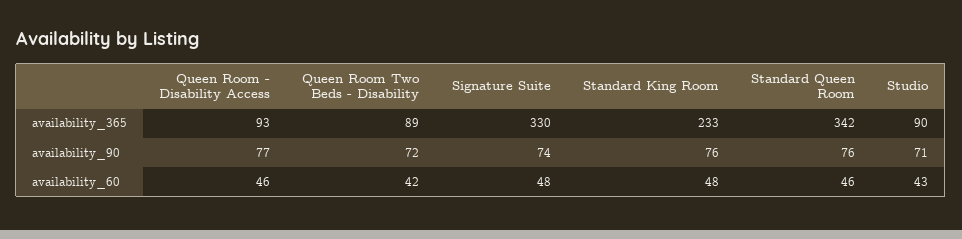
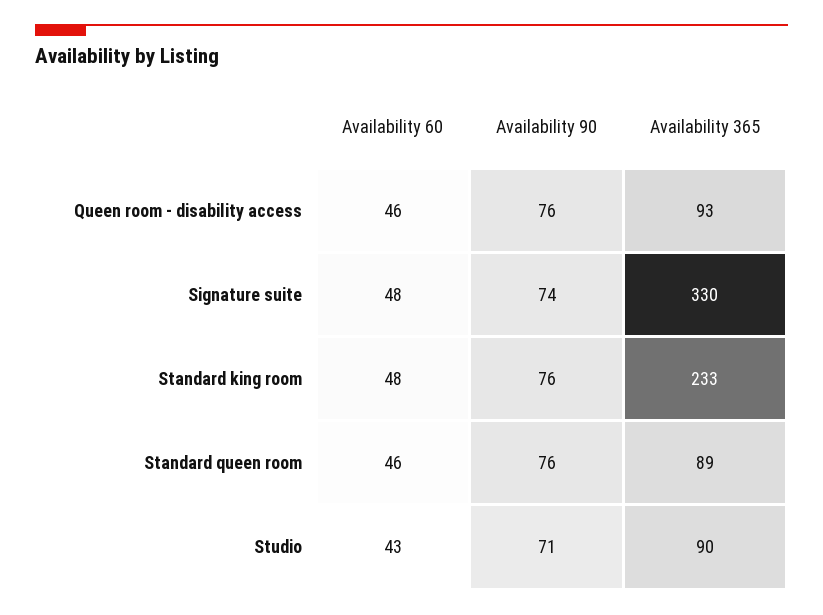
Queen Room Two Beds - Disability, availability_365: 89 -> none
Standard Queen Room, availability_365: 342 -> 89
Queen Room - Disability Access, availability_90: 77 -> 76
Queen Room Two Beds - Disability, availability_90: 72 -> none
Queen Room Two Beds - Disability, availability_60: 42 -> none

